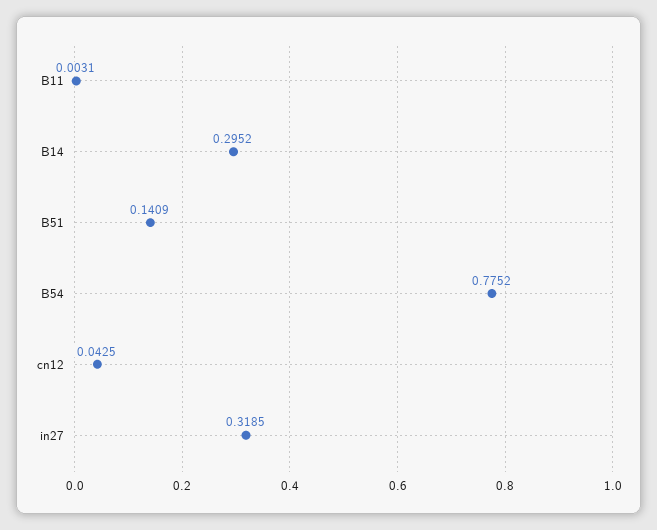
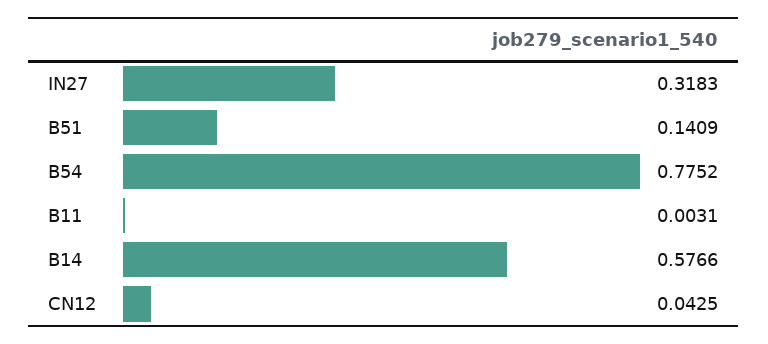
B14: 0.2952 -> 0.5766
in27: 0.3185 -> 0.3183

